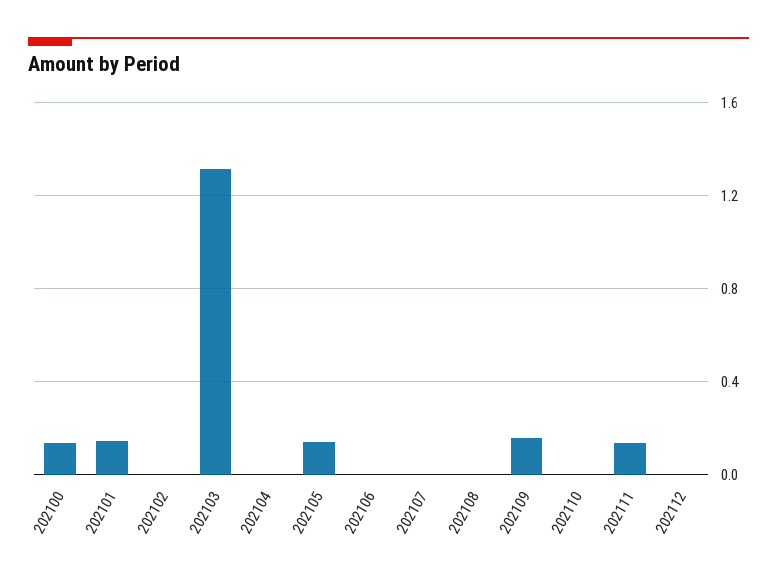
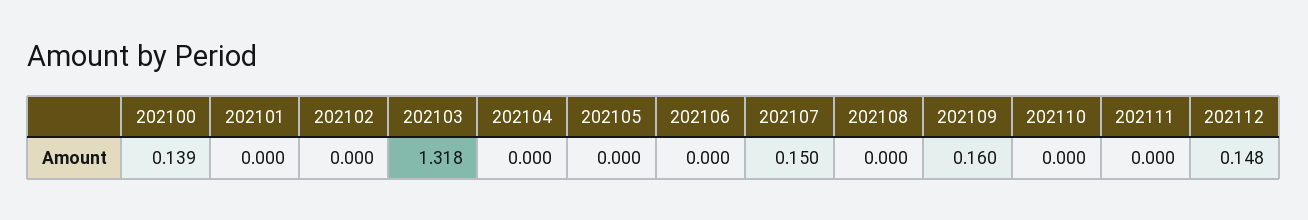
202101: 0.15 -> 0
202105: 0.15 -> 0
202107: 0 -> 0.15
202111: 0.15 -> 0
202112: 0 -> 0.148

